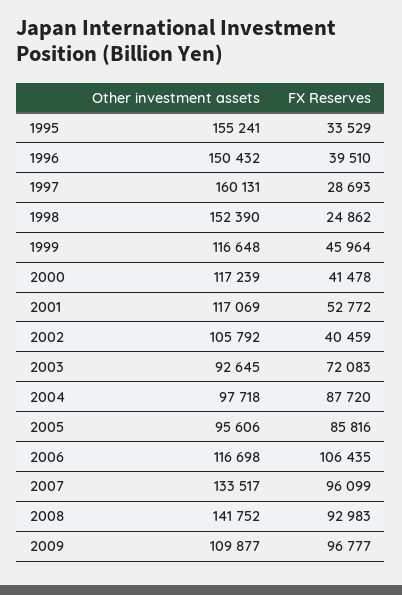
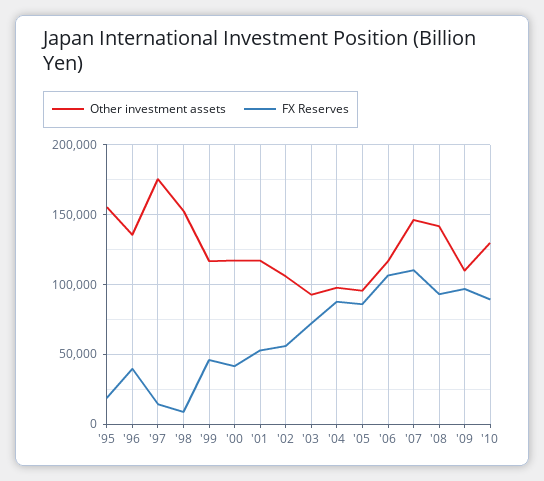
FX Reserves, 1995: 33529 -> 20000
Other investment assets, 1996: 150432 -> 135000
Other investment assets, 1997: 160131 -> 175000
FX Reserves, 1997: 28693 -> 15000
FX Reserves, 1998: 24862 -> 10000
FX Reserves, 2002: 40459 -> 55000
Other investment assets, 2007: 133517 -> 145000
FX Reserves, 2007: 96099 -> 110000
Other investment assets, '10: none -> 130000
FX Reserves, '10: none -> 90000

